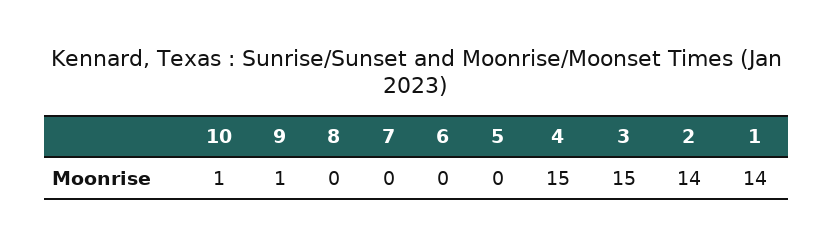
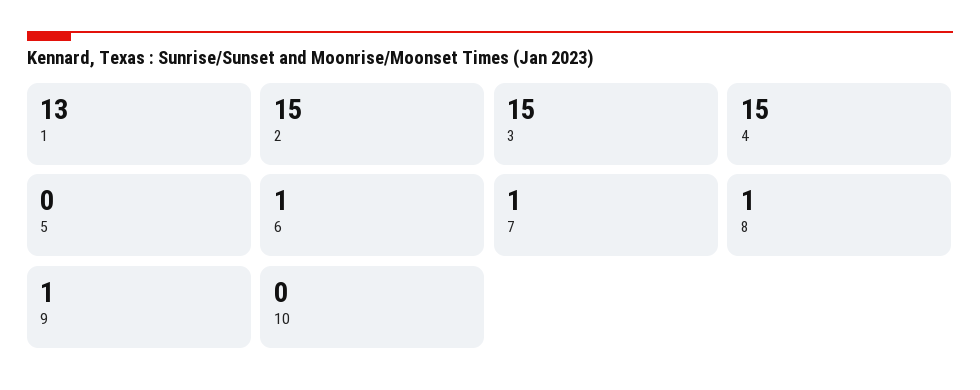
10: 1 -> 0
8: 0 -> 1
7: 0 -> 1
6: 0 -> 1
2: 14 -> 15
1: 14 -> 13

